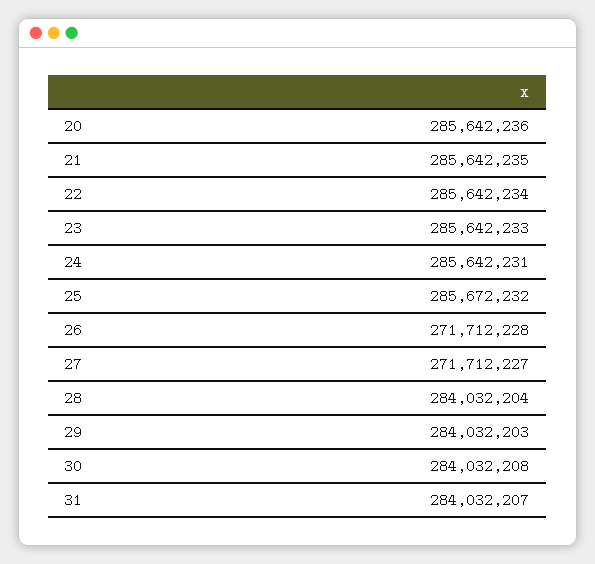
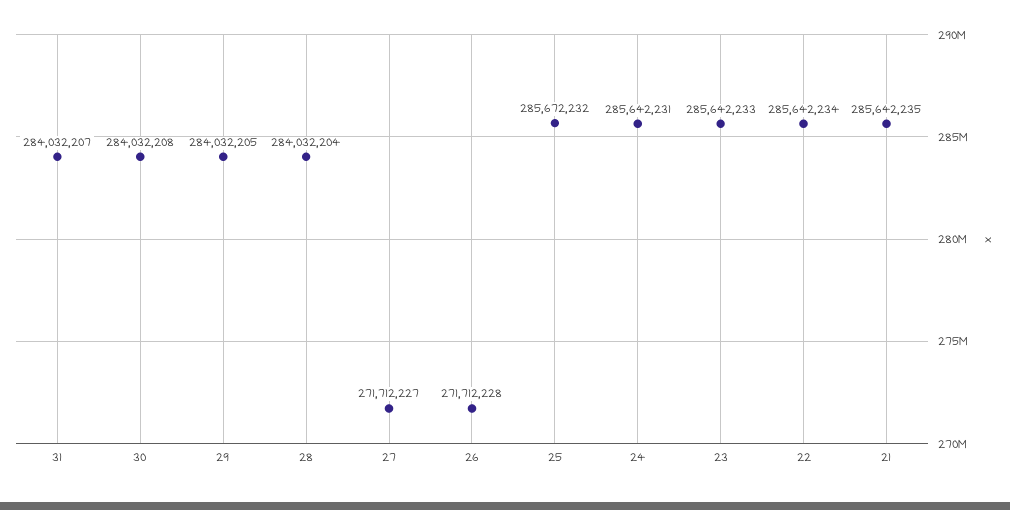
20: 285642236 -> none
29: 284032203 -> 284032205

